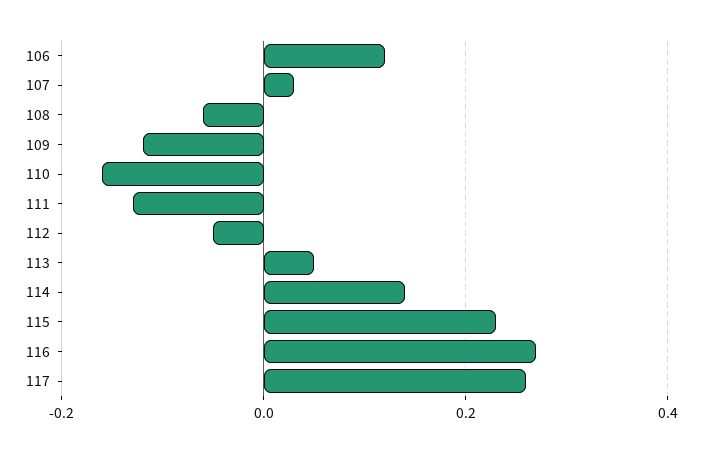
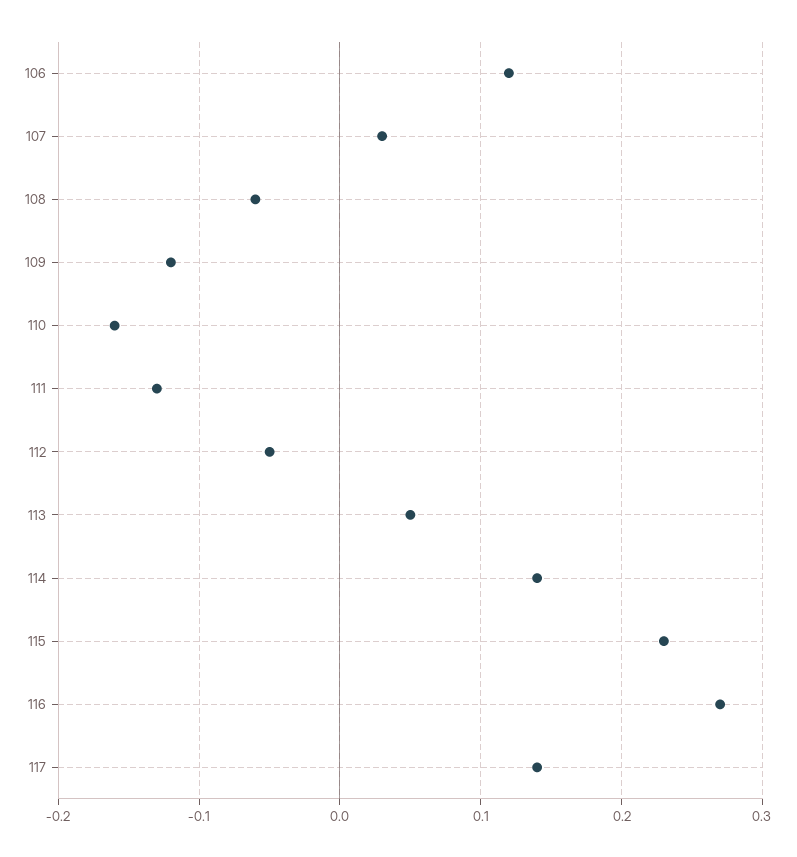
117: 0.25 -> 0.14

